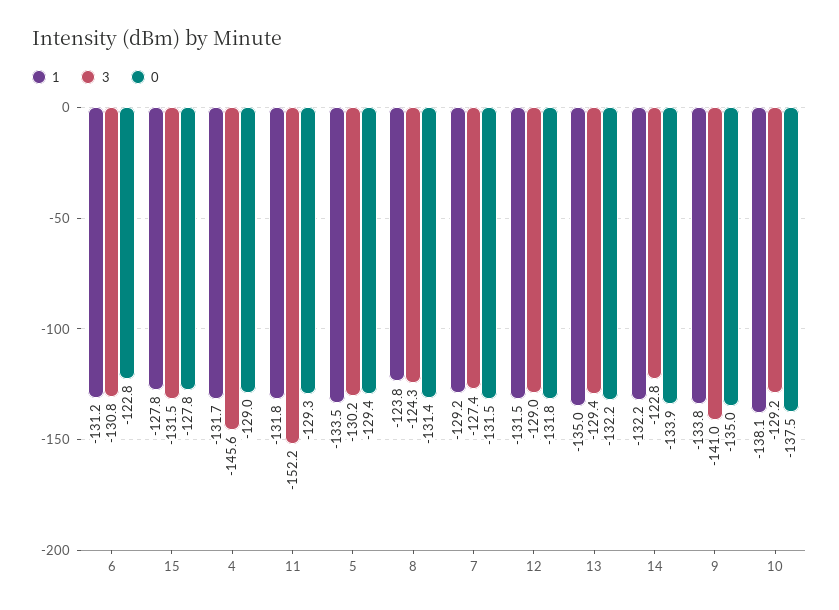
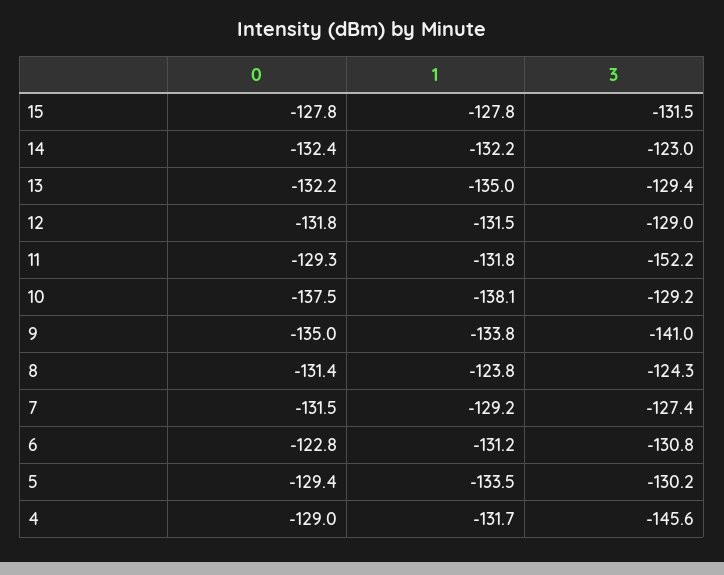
3, 14: -122.8 -> -123
0, 14: -133.9 -> -132.4

